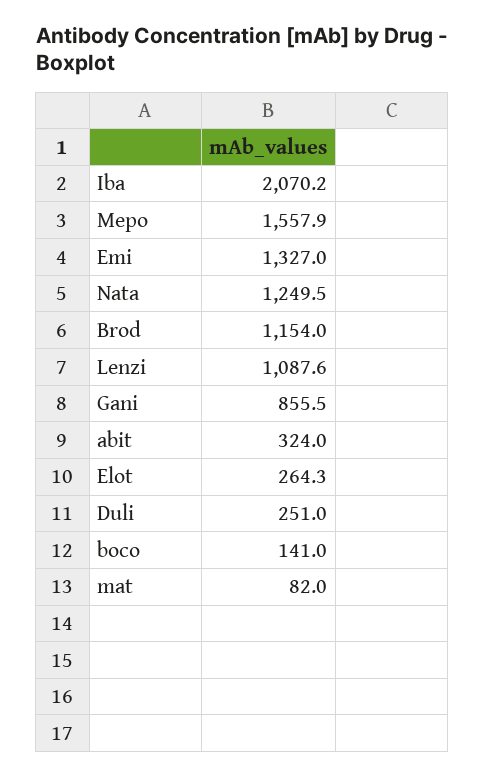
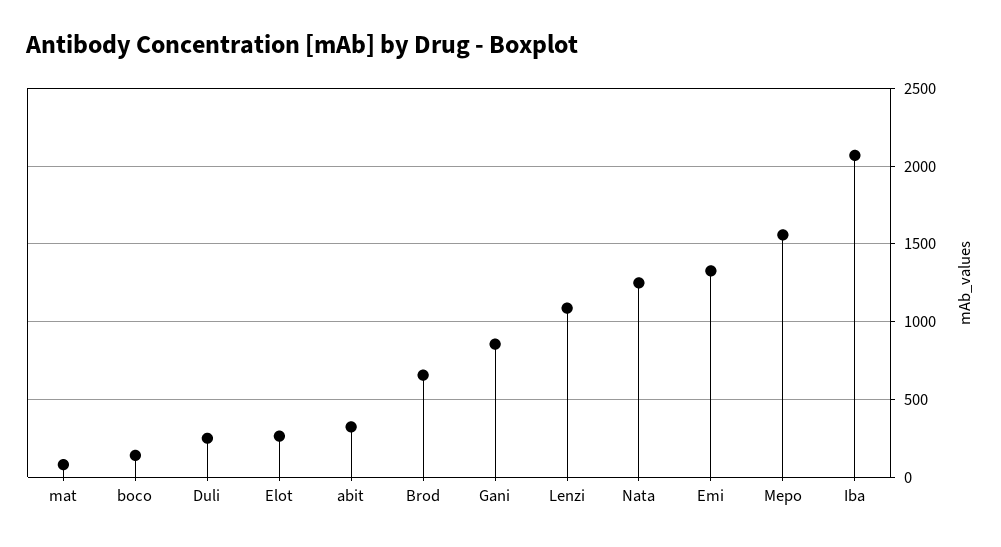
Brod: 1154 -> 650

